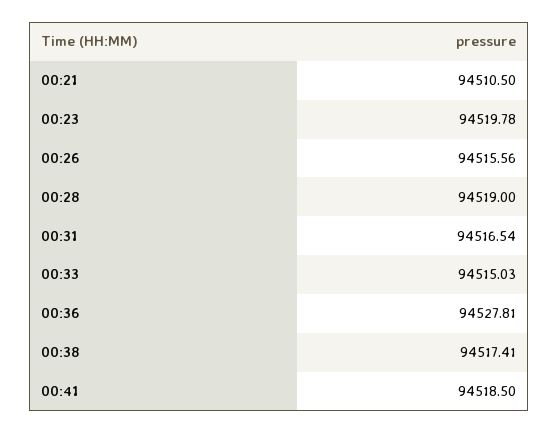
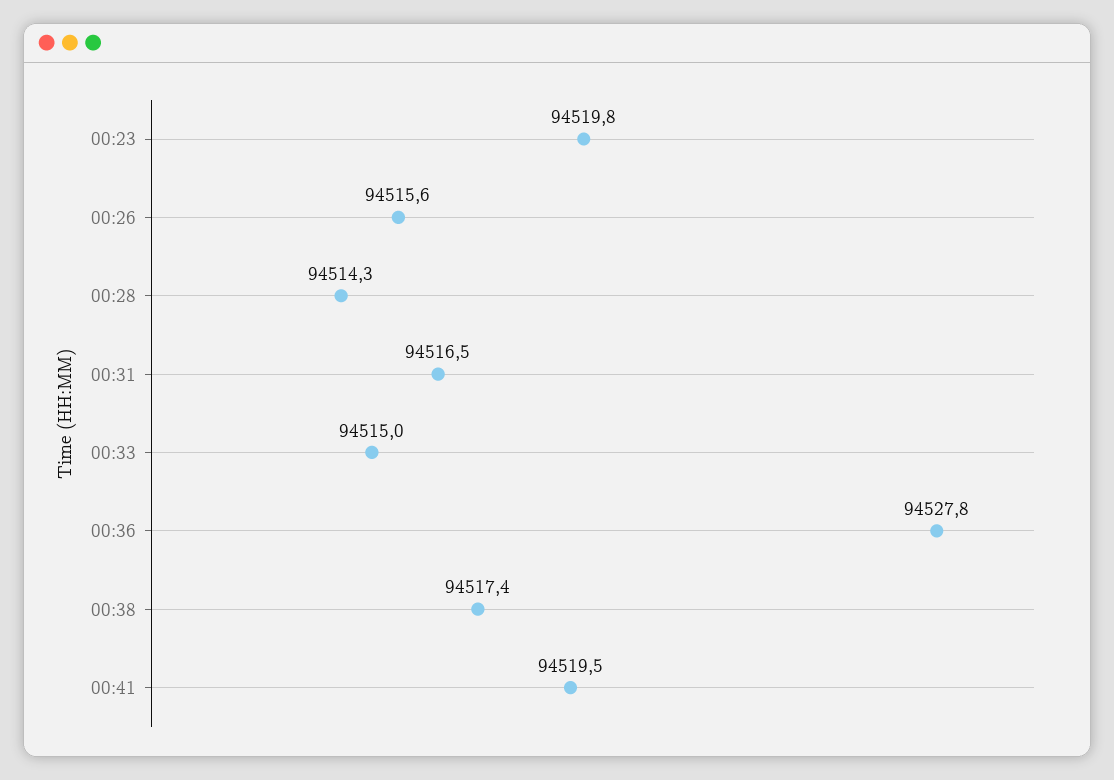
00:21: 94510.5 -> none
00:28: 94519 -> 94514.3
00:41: 94518.5 -> 94519.5

